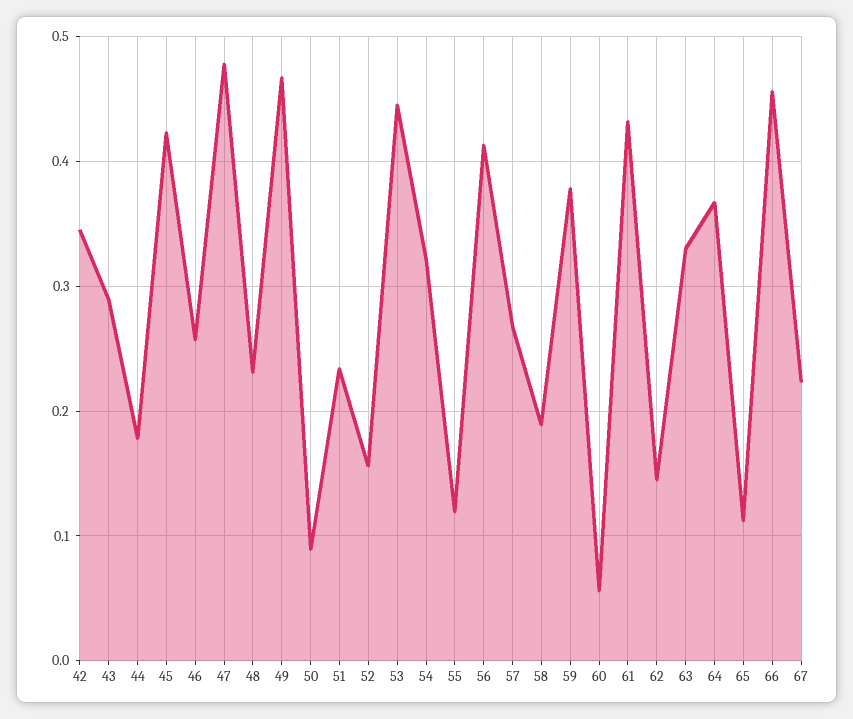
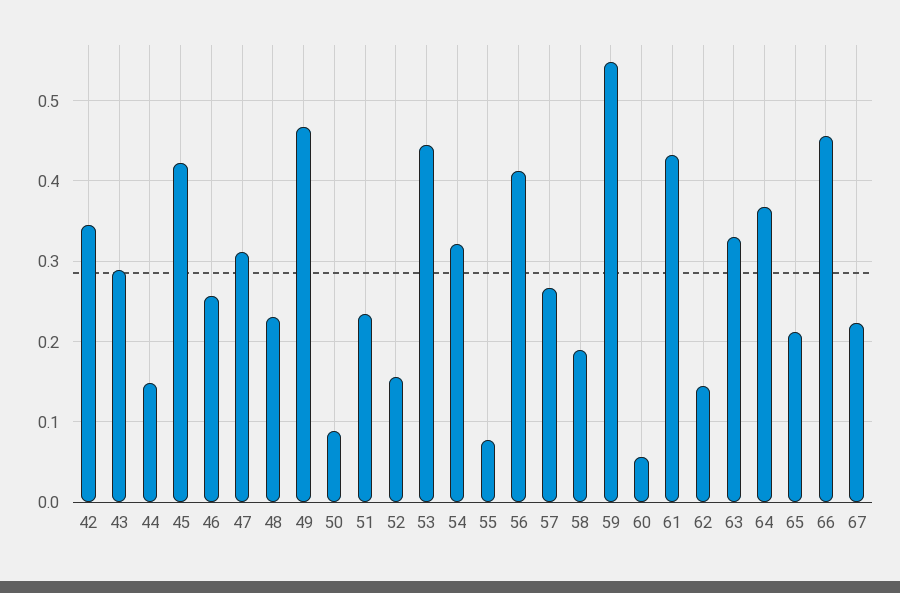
44: 0.18 -> 0.15
47: 0.48 -> 0.31
55: 0.12 -> 0.08
59: 0.38 -> 0.55
65: 0.11 -> 0.21

